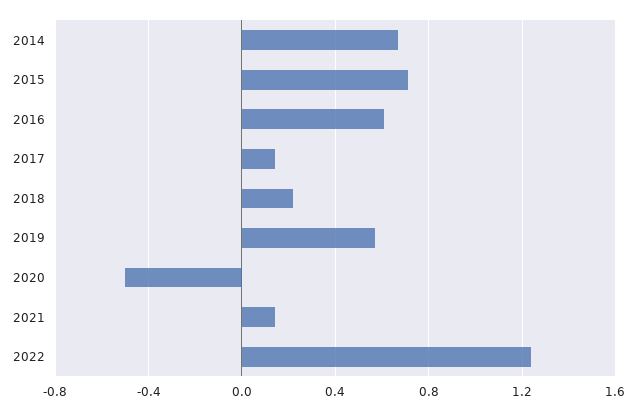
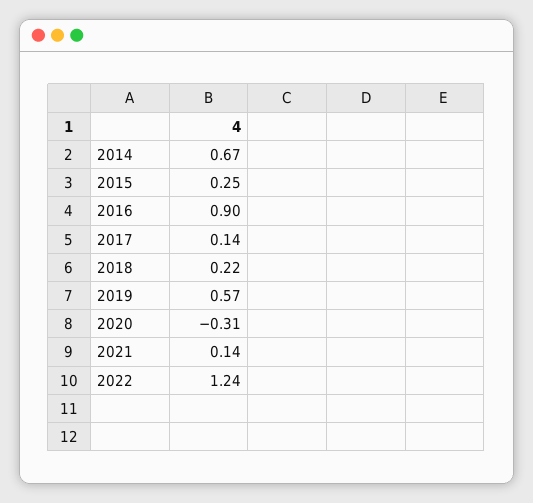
2015: 0.7 -> 0.25
2016: 0.6 -> 0.9
2020: -0.5 -> -0.31

